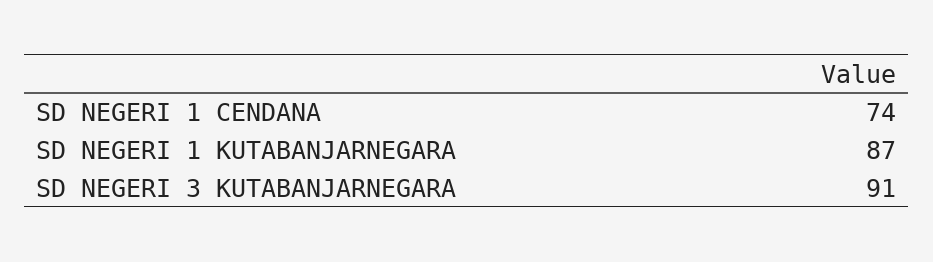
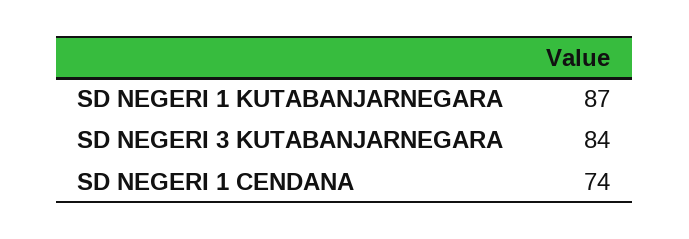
SD NEGERI 3 KUTABANJARNEGARA: 91 -> 84

